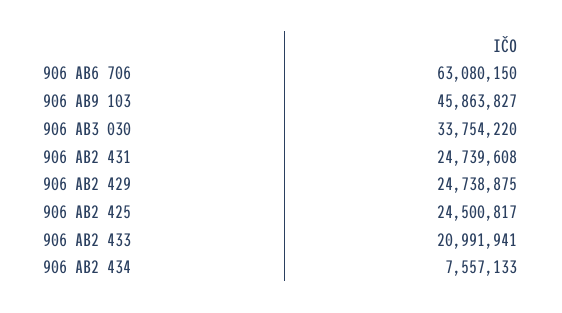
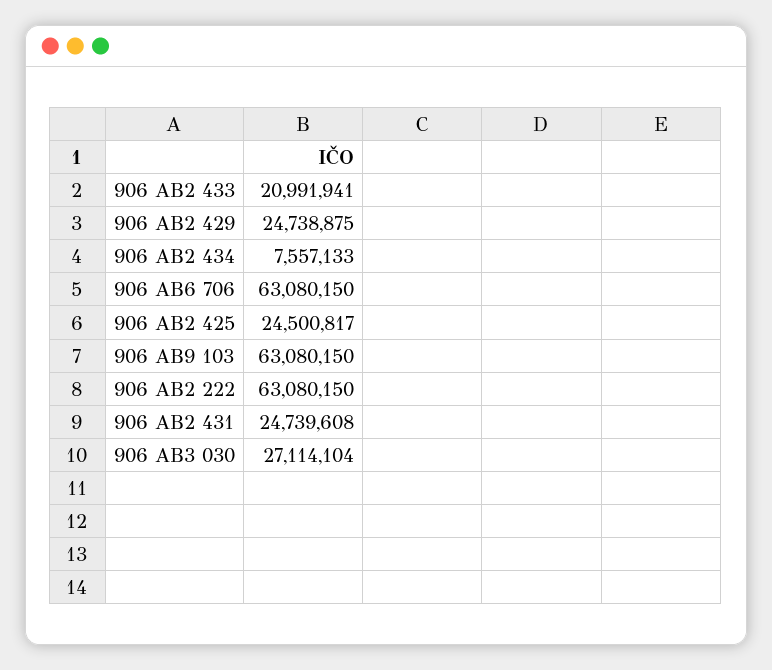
906 AB9 103: 45863827 -> 63080150
906 AB3 030: 33754220 -> 27114104
906 AB2 222: none -> 63080150

